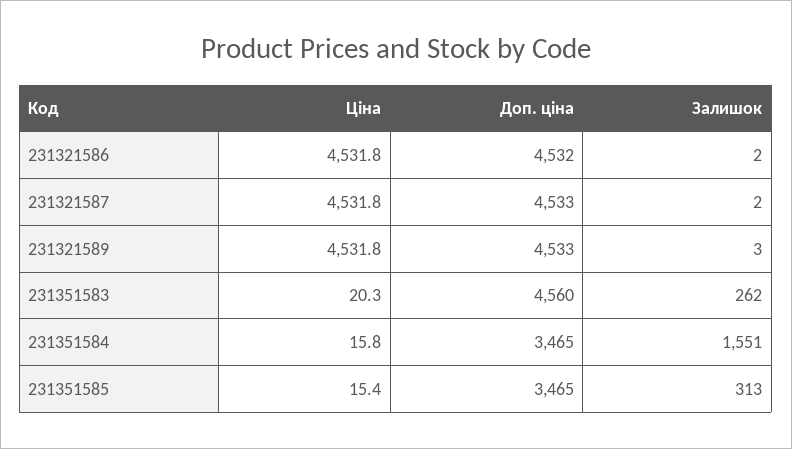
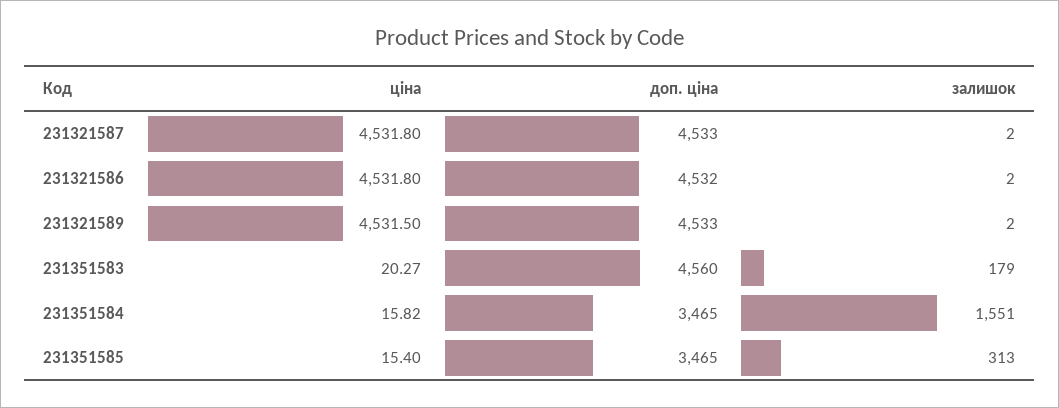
Ціна, 231321589: 4531.8 -> 4531.5
Залишок, 231321589: 3 -> 2
Залишок, 231351583: 262 -> 179

